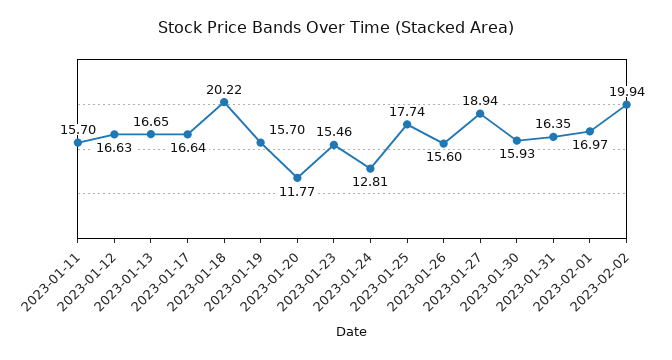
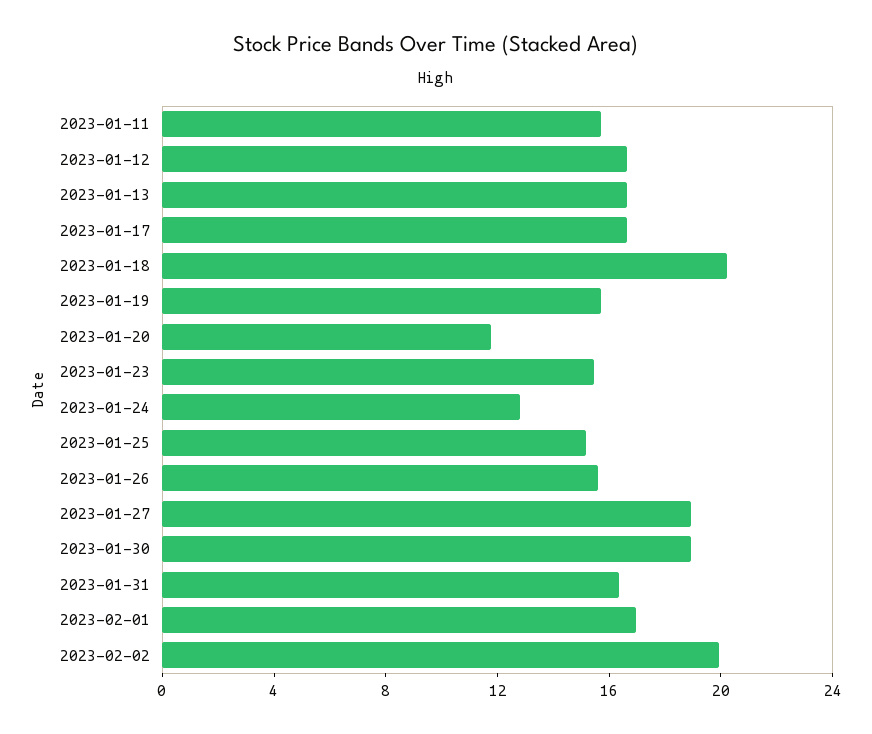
2023-01-25: 17.74 -> 15
2023-01-30: 15.93 -> 19

